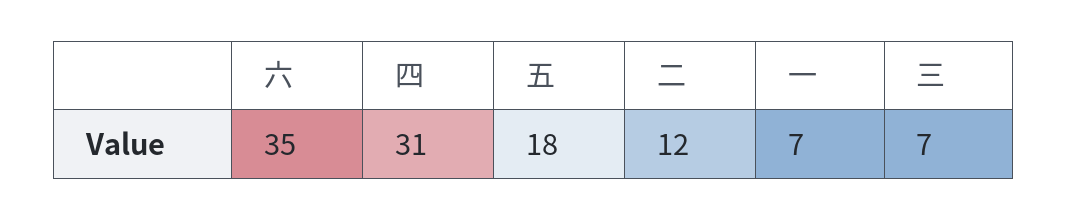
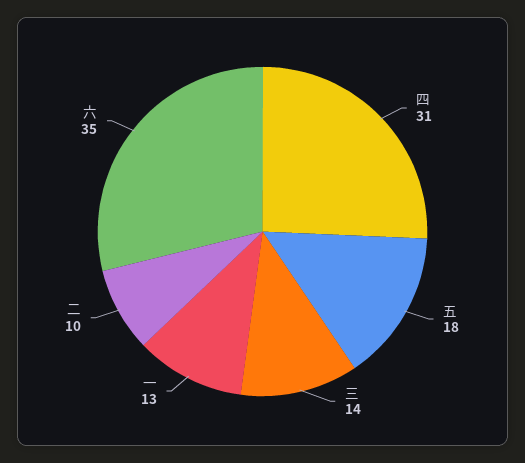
二: 12 -> 10
一: 7 -> 13
三: 7 -> 14

